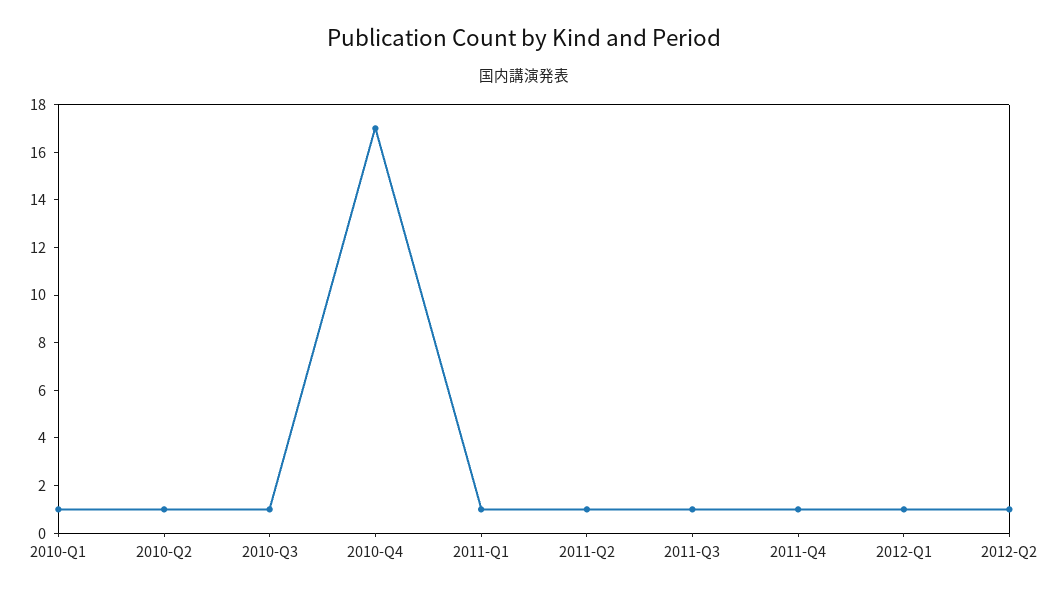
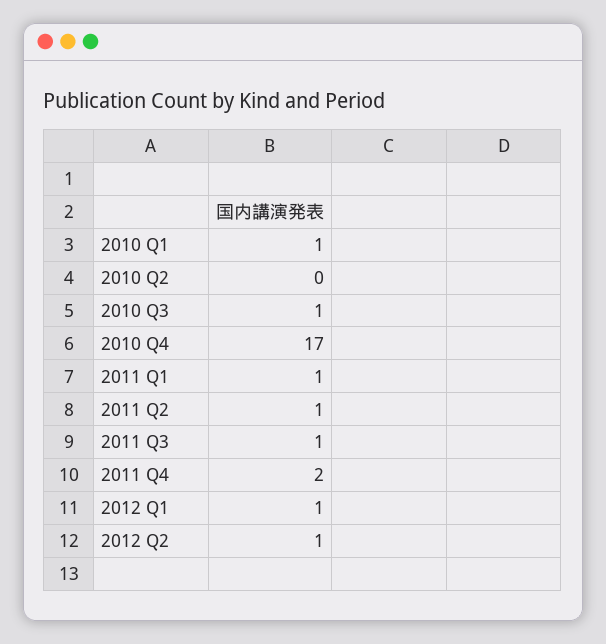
2010-Q2: 1 -> 0
2011-Q4: 1 -> 2

